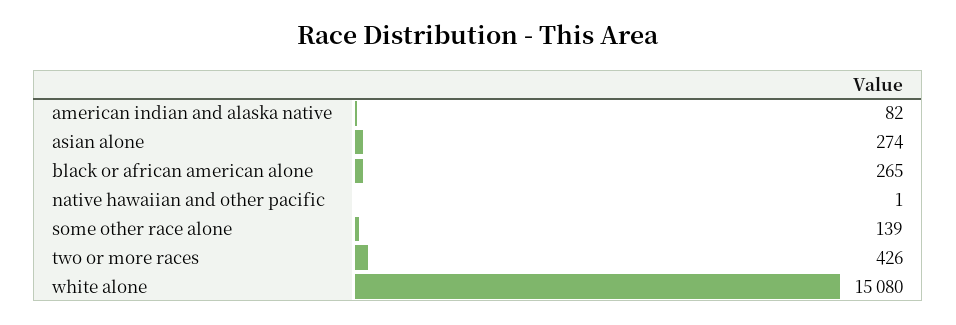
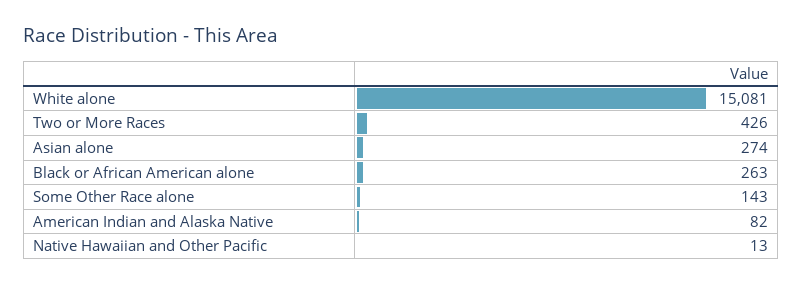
black or african american alone: 265 -> 263
native hawaiian and other pacific: 1 -> 13
some other race alone: 139 -> 143
white alone: 15080 -> 15081

